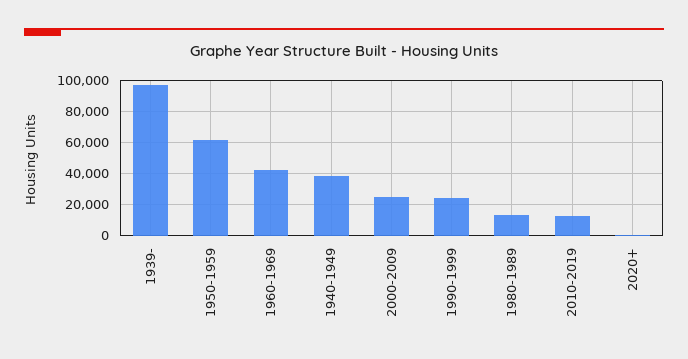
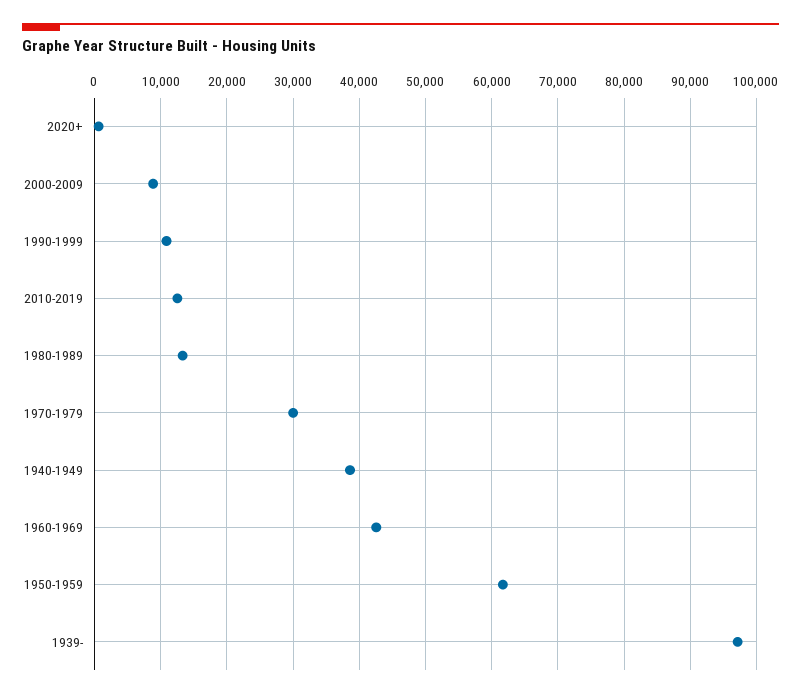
2000-2009: 25000 -> 9000
1990-1999: 25000 -> 11000
1970-1979: none -> 30000

